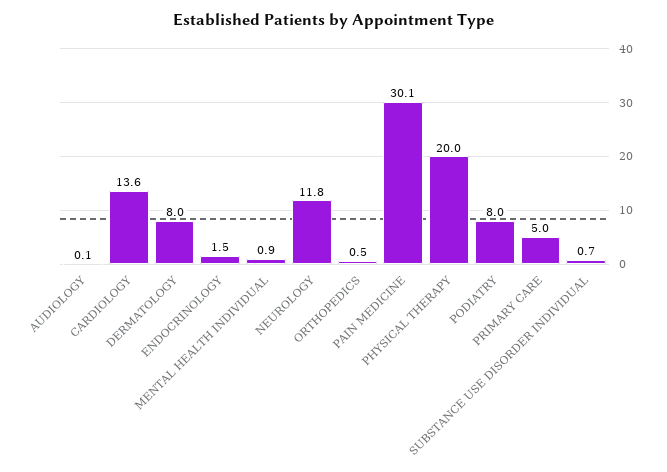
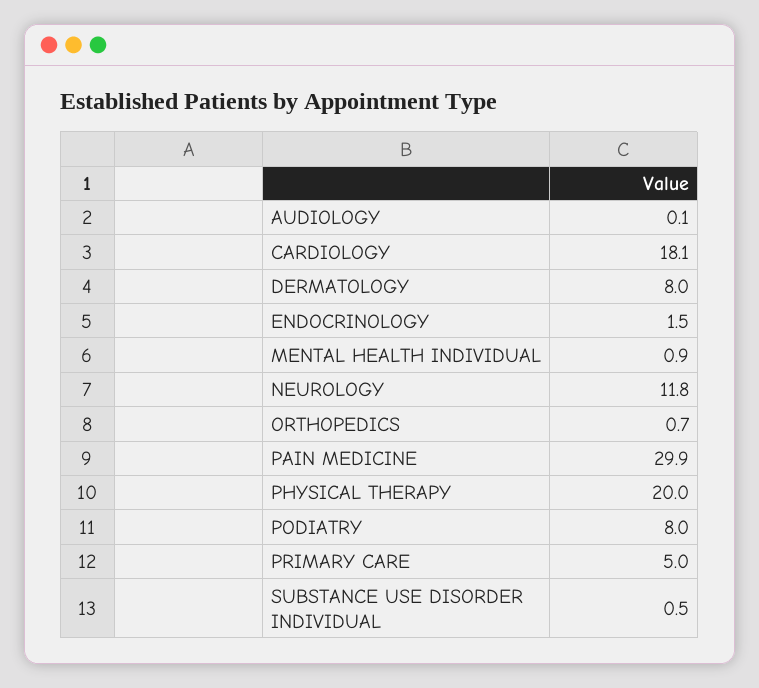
CARDIOLOGY: 13.6 -> 18.1
ORTHOPEDICS: 0.5 -> 0.7
PAIN MEDICINE: 30.1 -> 29.9
SUBSTANCE USE DISORDER INDIVIDUAL: 0.7 -> 0.5

